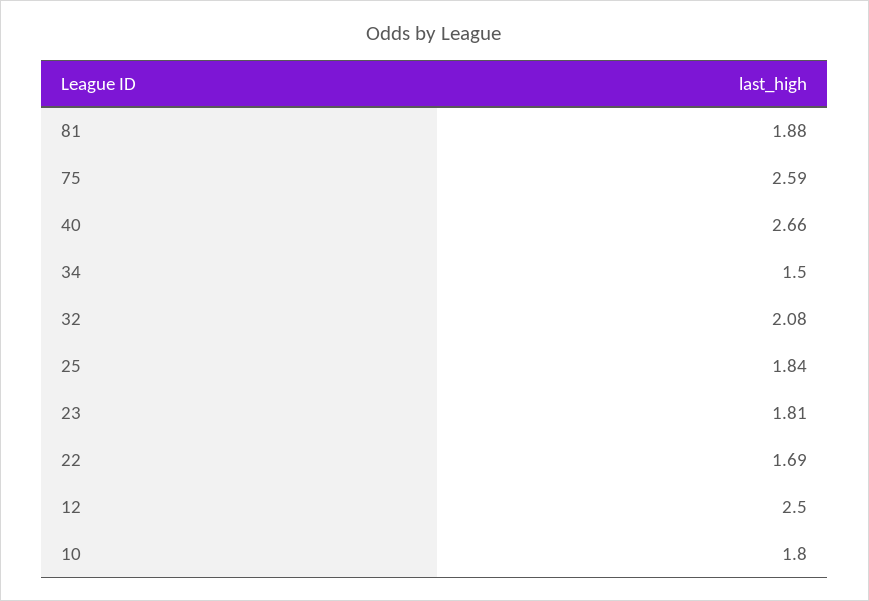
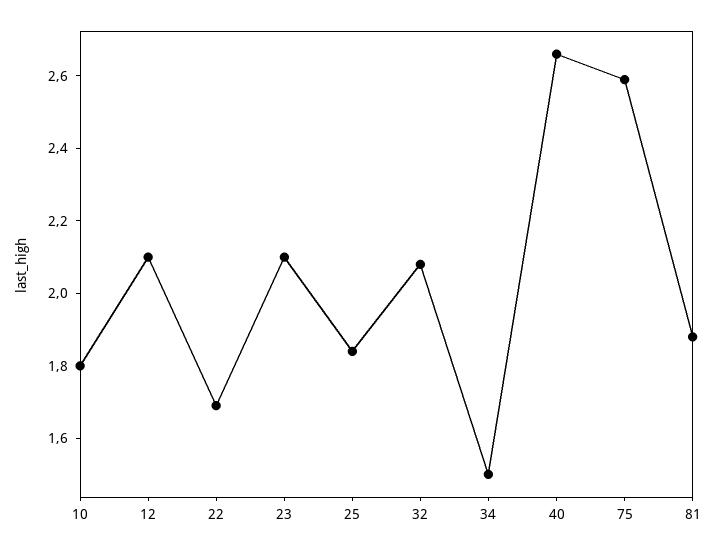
23: 1.81 -> 2.1
12: 2.5 -> 2.1

